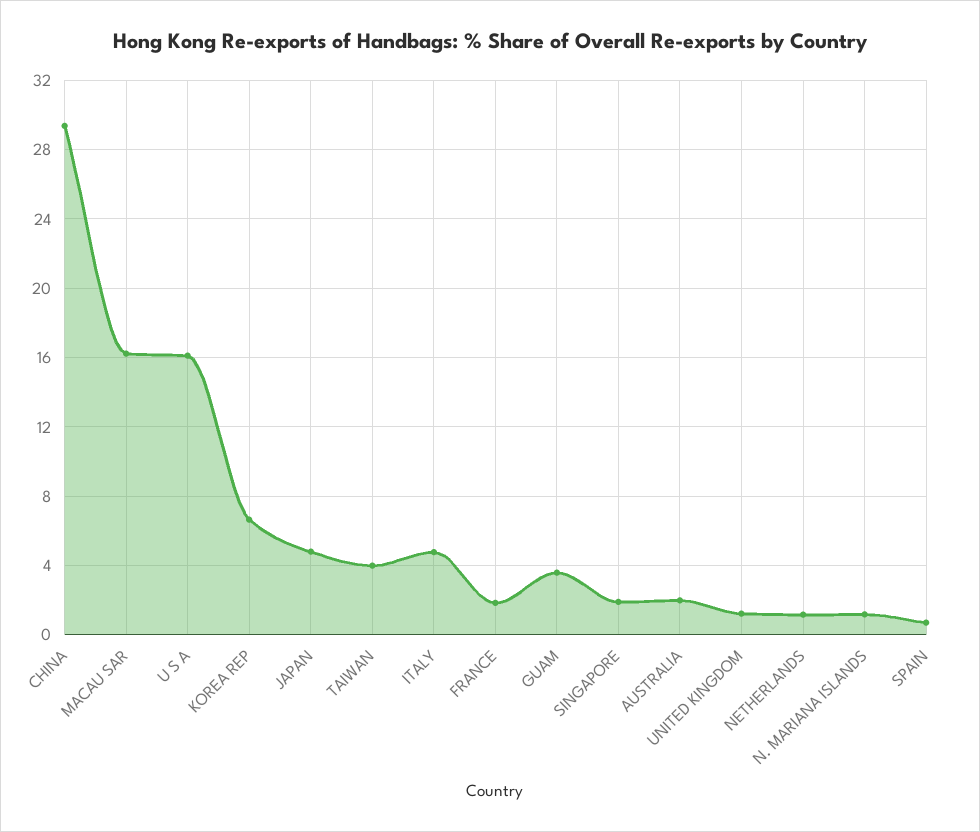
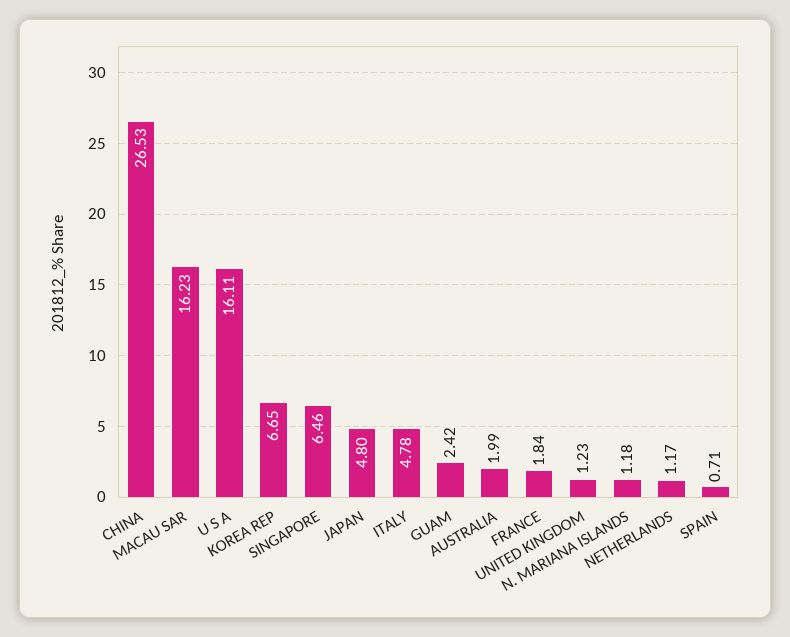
CHINA: 29.5 -> 26.53
TAIWAN: 4 -> none
GUAM: 3.5 -> 2.42
SINGAPORE: 2 -> 6.46

